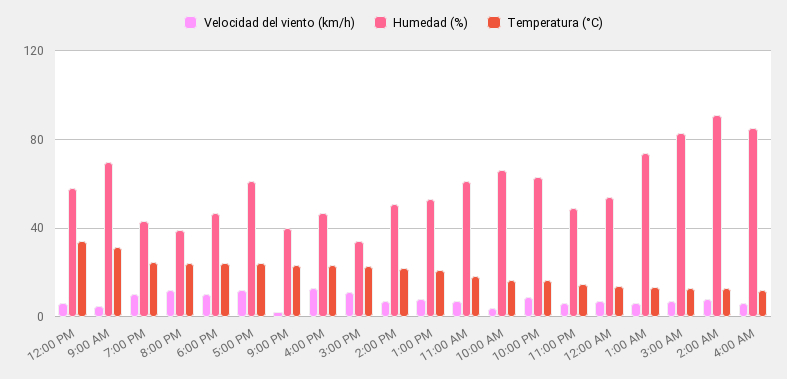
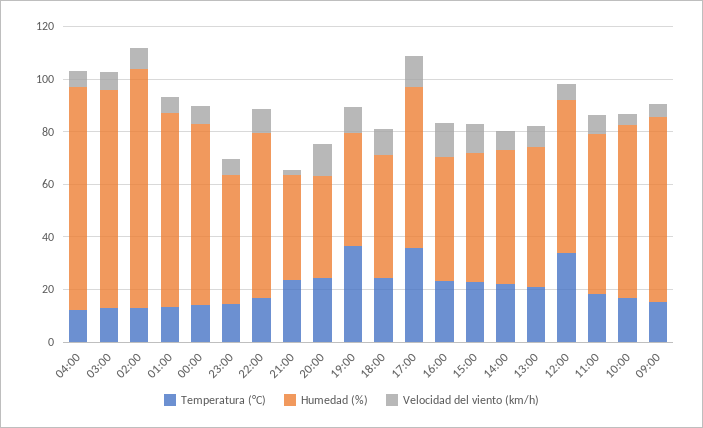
Temperatura (°C), 9:00 AM: 30 -> 15
Temperatura (°C), 7:00 PM: 25 -> 35
Temperatura (°C), 5:00 PM: 25 -> 35
Humedad (%), 3:00 PM: 35 -> 50
Humedad (%), 12:00 AM: 55 -> 70

